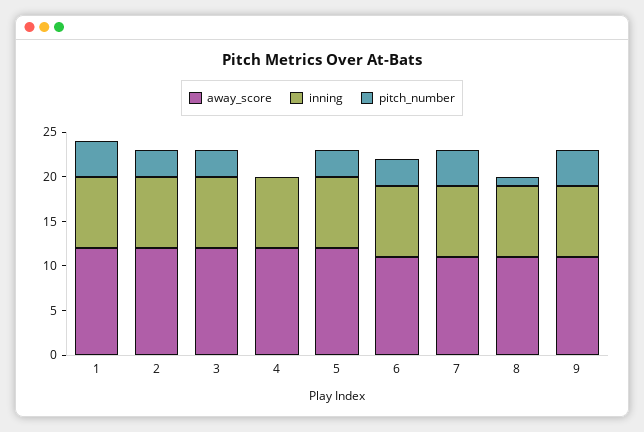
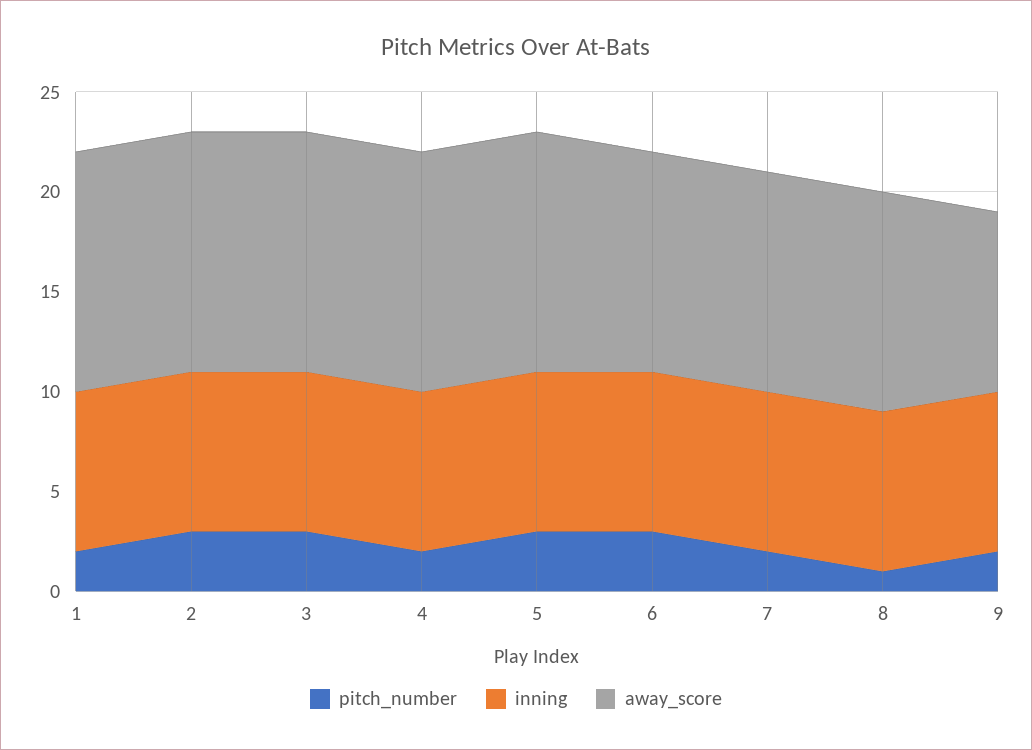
pitch_number, 1: 4 -> 2
pitch_number, 4: 0 -> 2
pitch_number, 7: 4 -> 2
away_score, 9: 11 -> 9
pitch_number, 9: 4 -> 2

